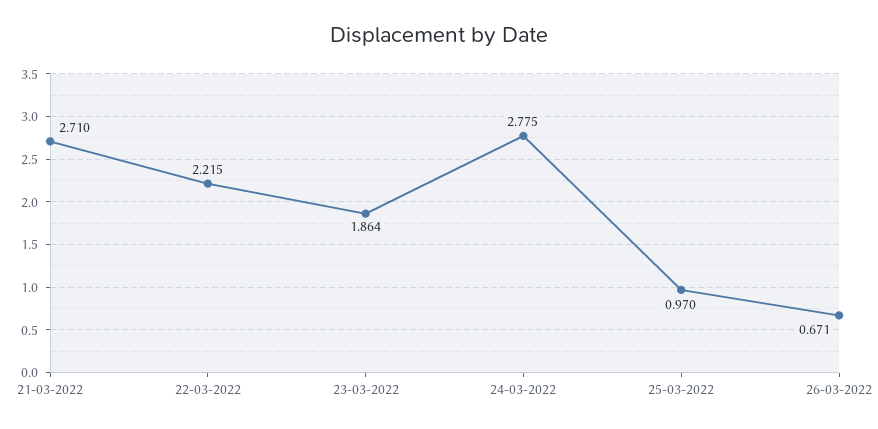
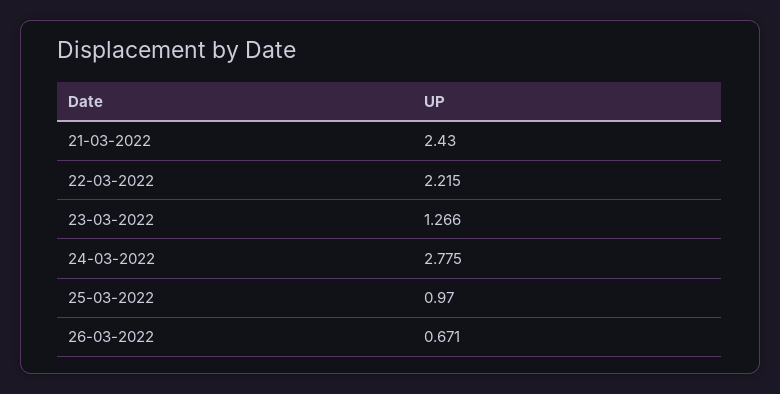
21-03-2022: 2.71 -> 2.43
23-03-2022: 1.864 -> 1.266

